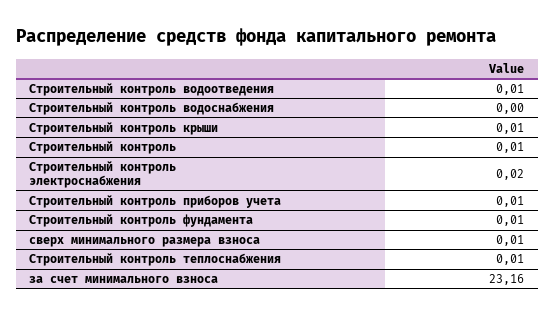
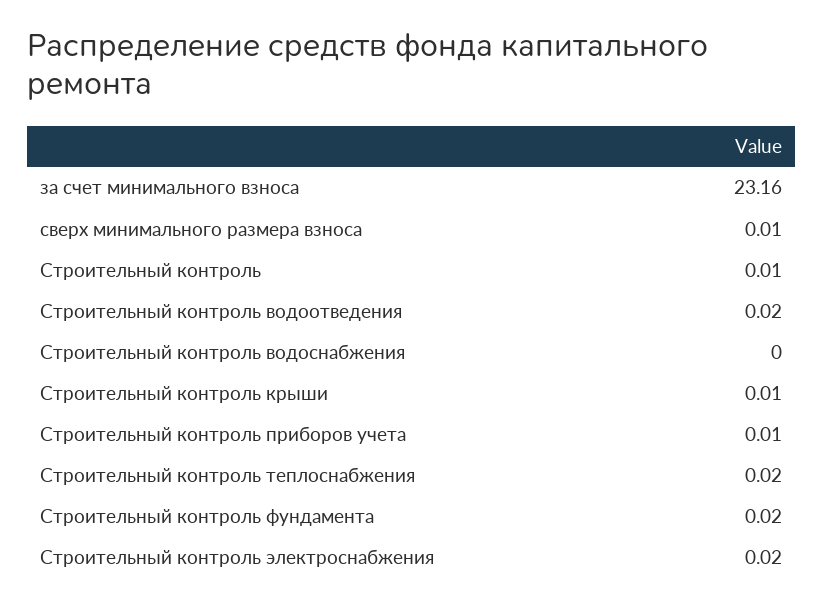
Строительный контроль водоотведения: 0.01 -> 0.02
Строительный контроль фундамента: 0.01 -> 0.02
Строительный контроль теплоснабжения: 0.01 -> 0.02

